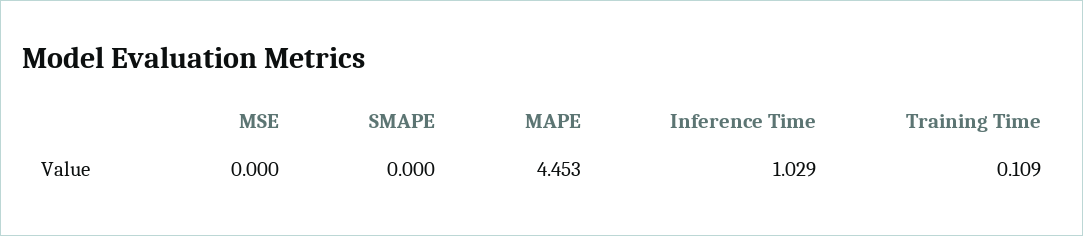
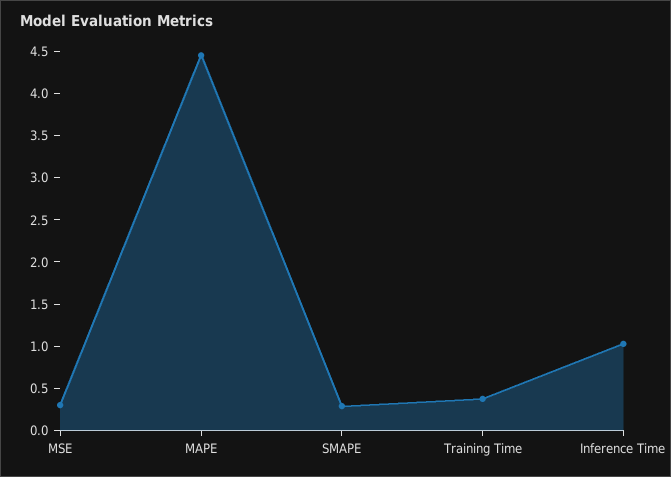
MSE: 0 -> 0.3
SMAPE: 0 -> 0.3
Training Time: 0.109 -> 0.4

